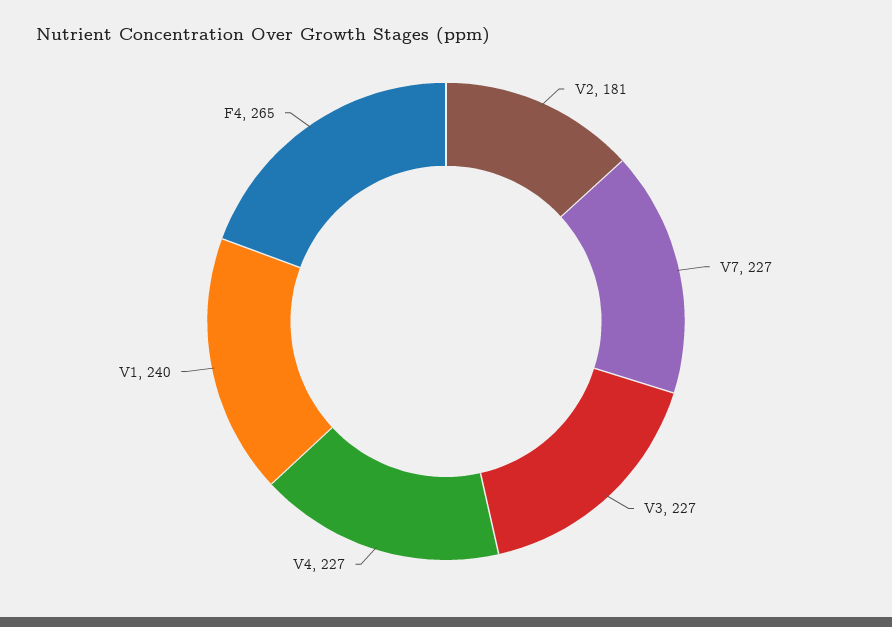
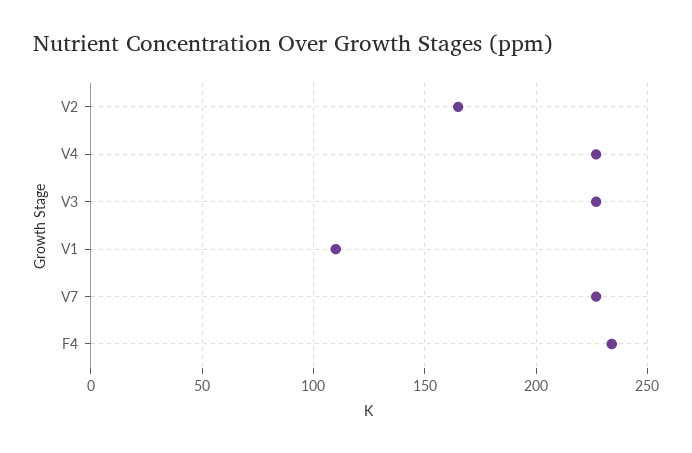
V2: 181 -> 165
V1: 240 -> 110
F4: 265 -> 235

